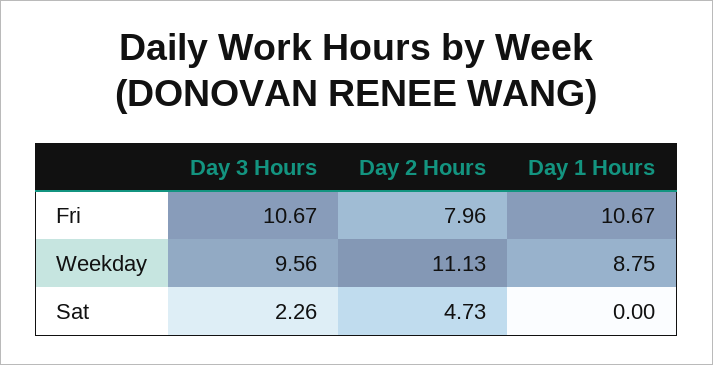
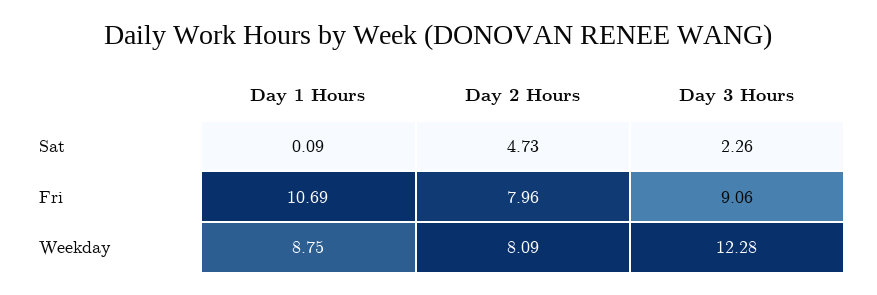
Day 3 Hours, Fri: 10.67 -> 9.06
Day 1 Hours, Fri: 10.67 -> 10.69
Day 3 Hours, Weekday: 9.56 -> 12.28
Day 2 Hours, Weekday: 11.13 -> 8.09
Day 1 Hours, Sat: 0 -> 0.09

